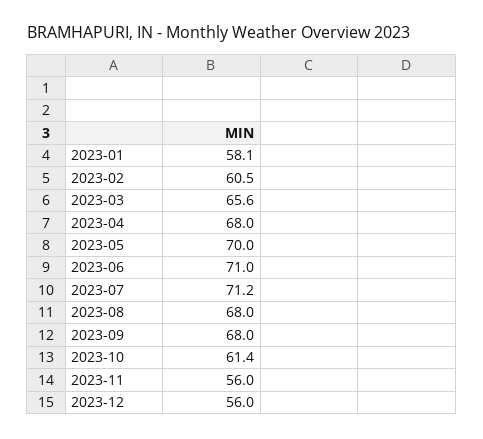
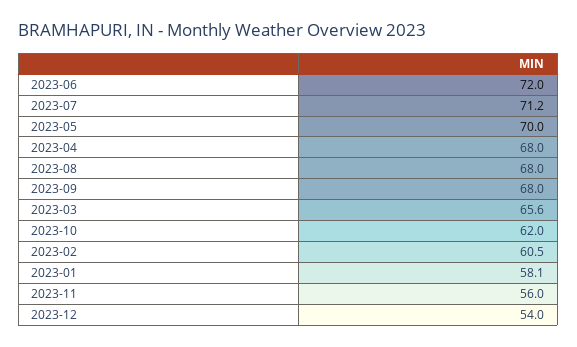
2023-06: 71 -> 72
2023-10: 61.4 -> 62
2023-12: 56 -> 54

